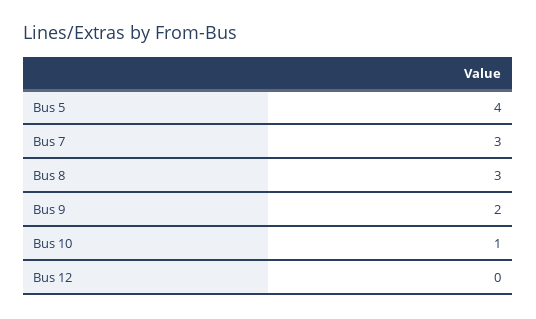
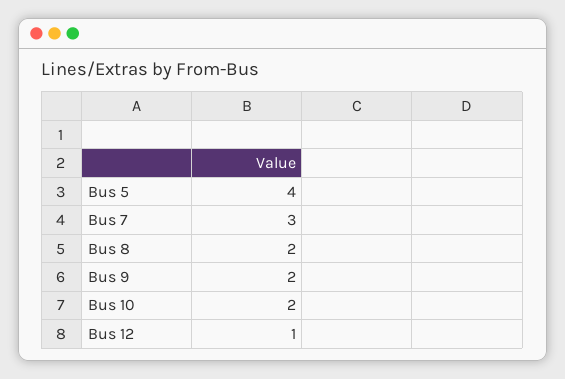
Bus 8: 3 -> 2
Bus 10: 1 -> 2
Bus 12: 0 -> 1

